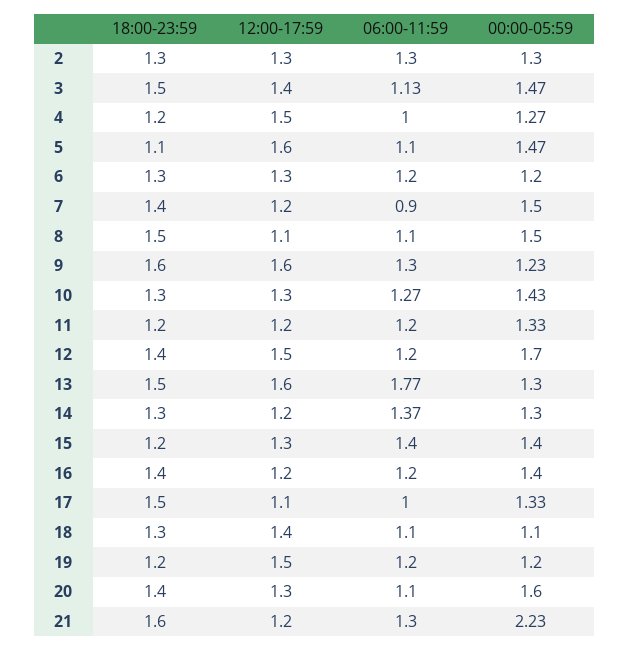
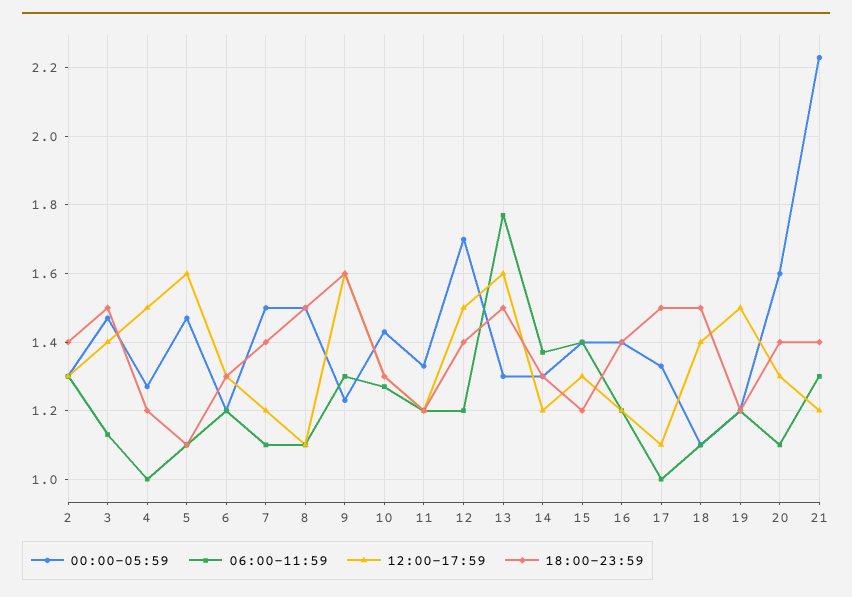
18:00-23:59, 2: 1.3 -> 1.4
06:00-11:59, 7: 0.9 -> 1.1
18:00-23:59, 18: 1.3 -> 1.5
18:00-23:59, 21: 1.6 -> 1.4

